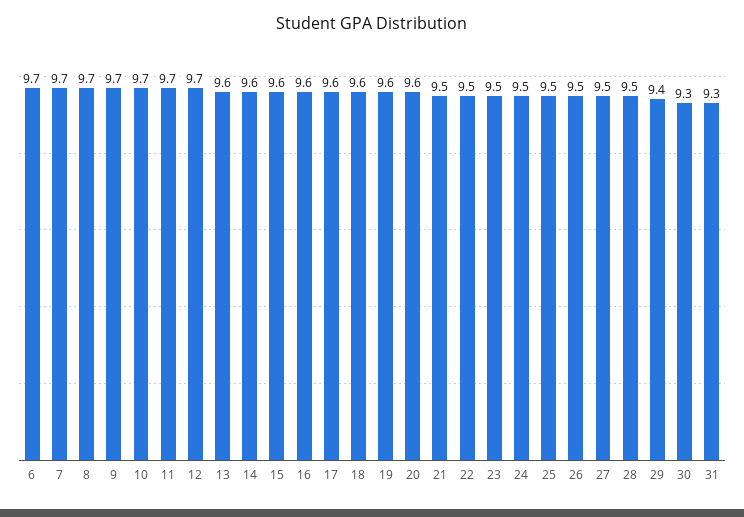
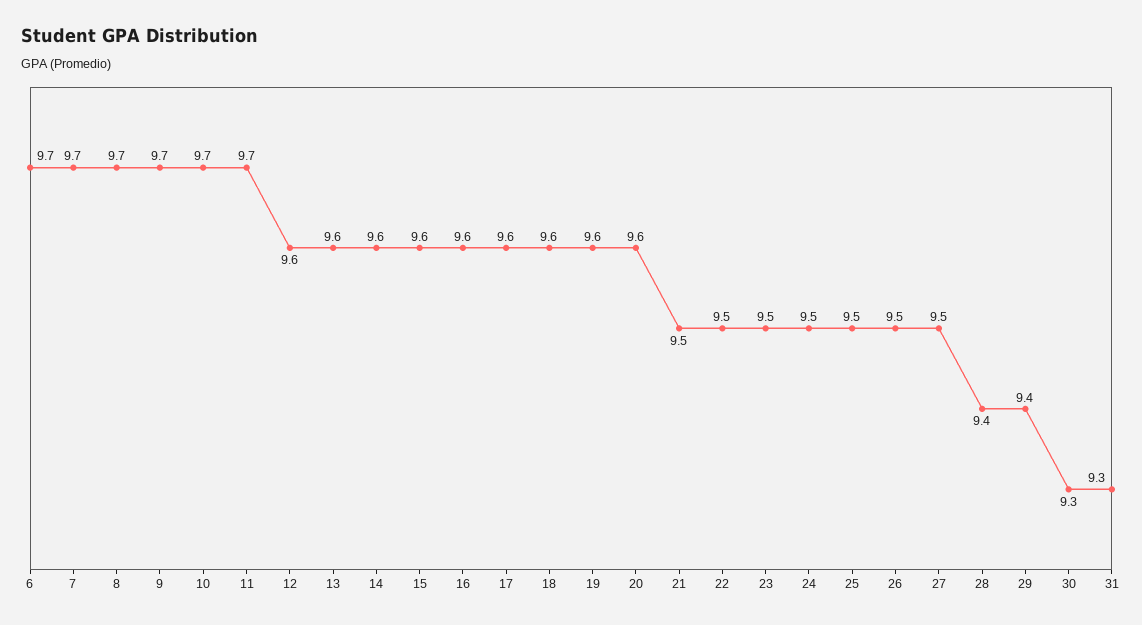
12: 9.7 -> 9.6
28: 9.5 -> 9.4

